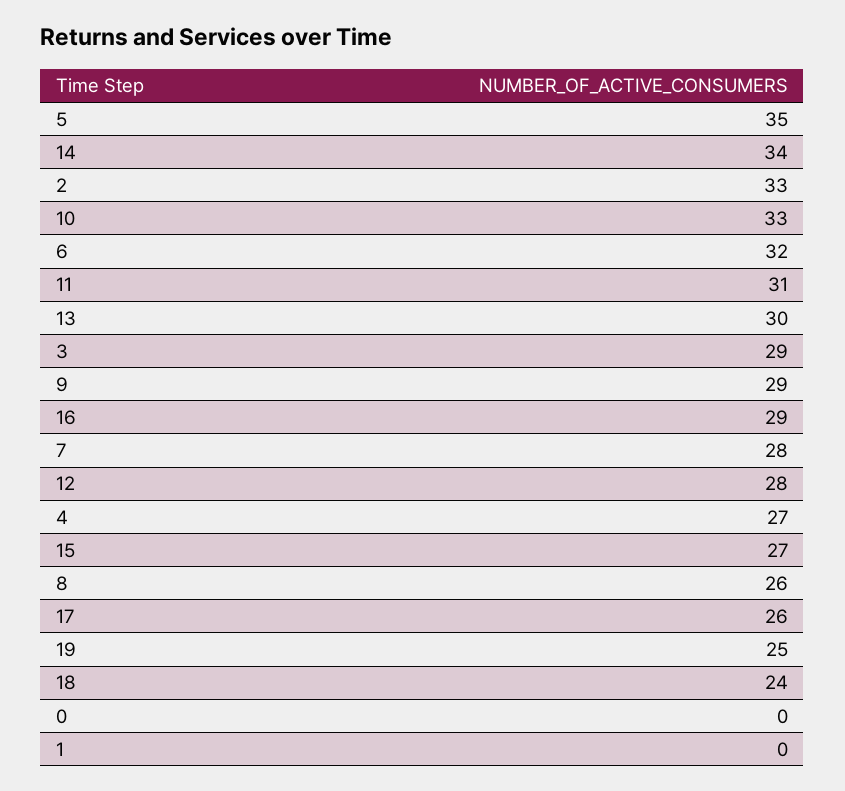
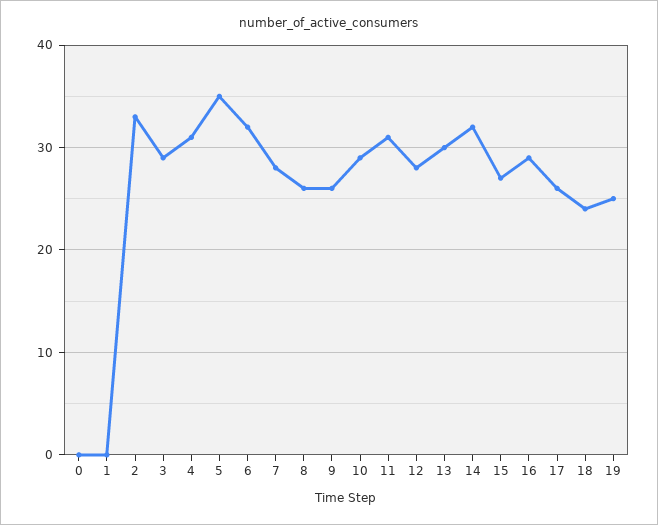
14: 34 -> 32
10: 33 -> 29
9: 29 -> 26
4: 27 -> 31

